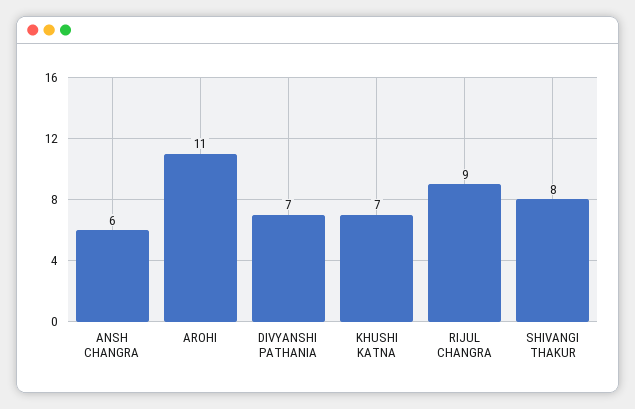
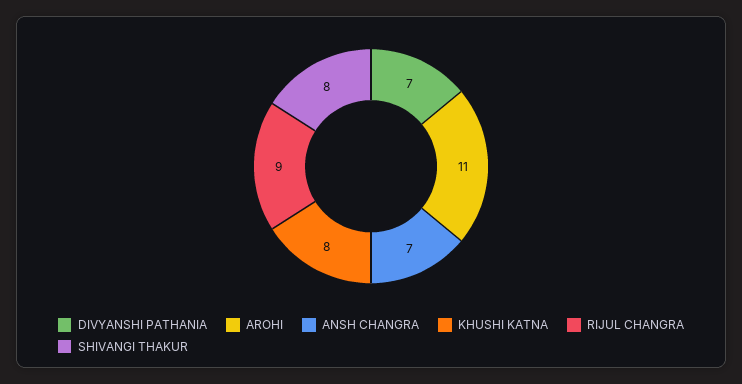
ANSH CHANGRA: 6 -> 7
KHUSHI KATNA: 7 -> 8

